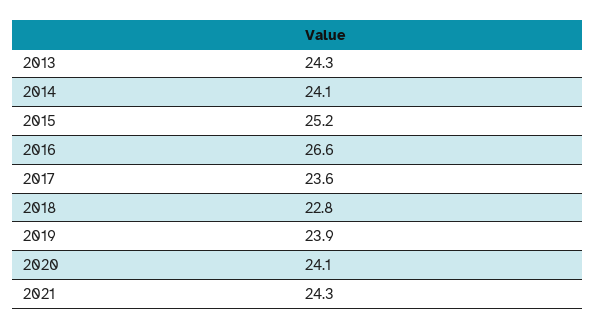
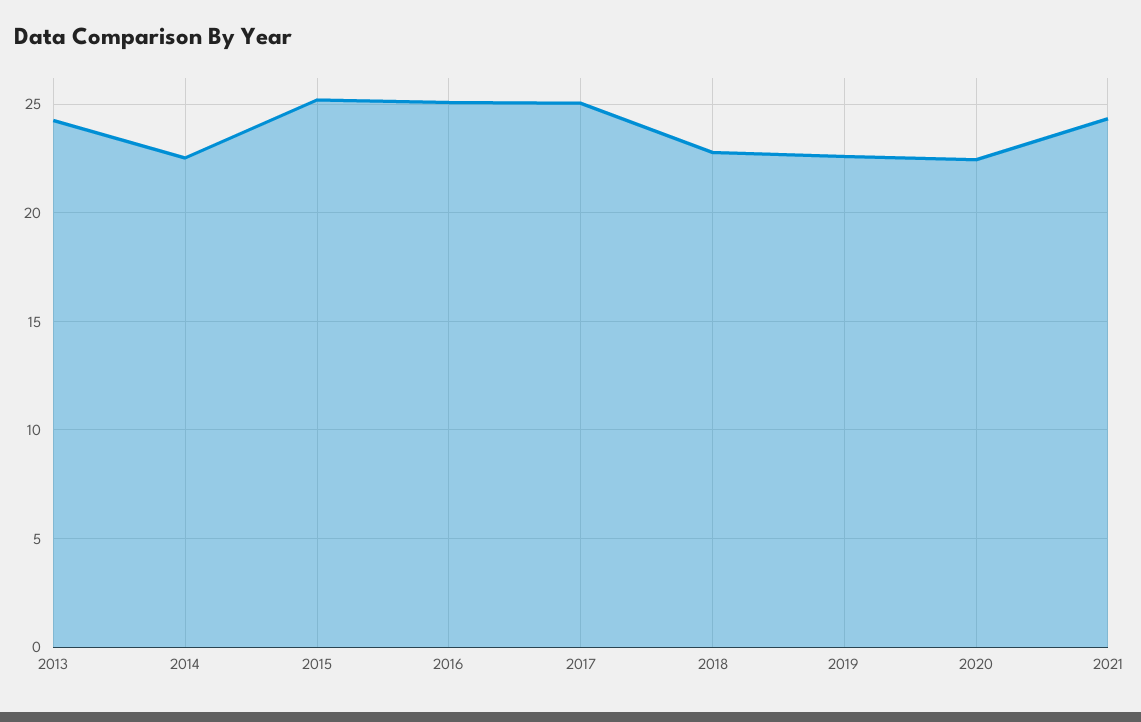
2014: 24.1 -> 22.5
2016: 26.6 -> 25
2017: 23.6 -> 25
2019: 23.9 -> 22.5
2020: 24.1 -> 22.5

